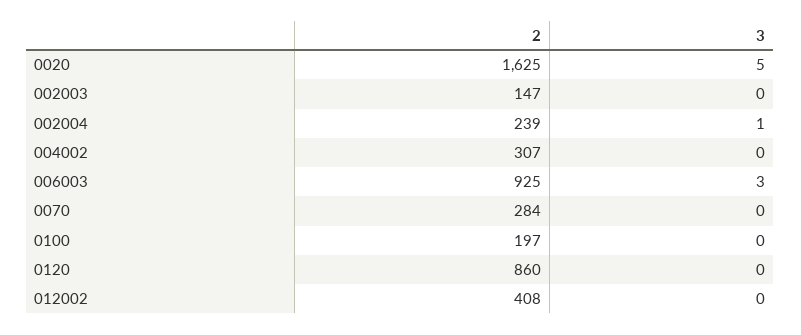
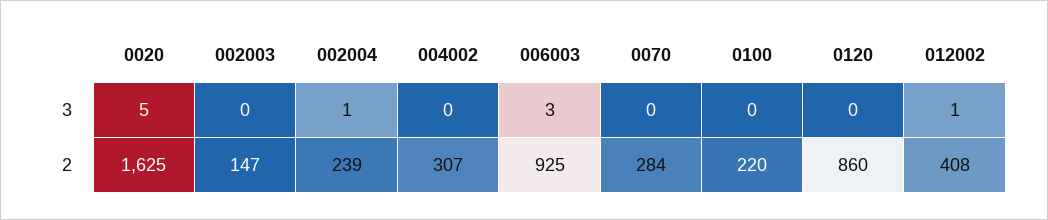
2, 0100: 197 -> 220
3, 012002: 0 -> 1

